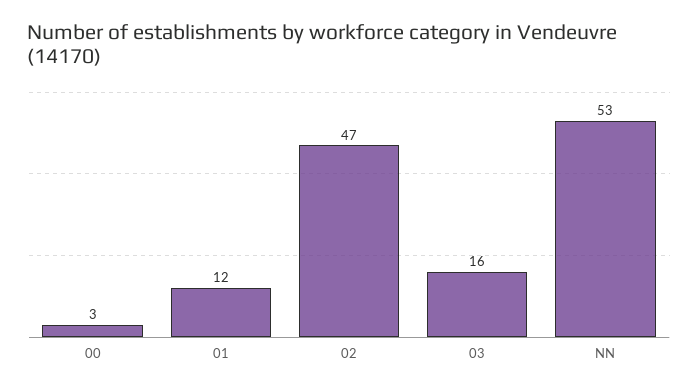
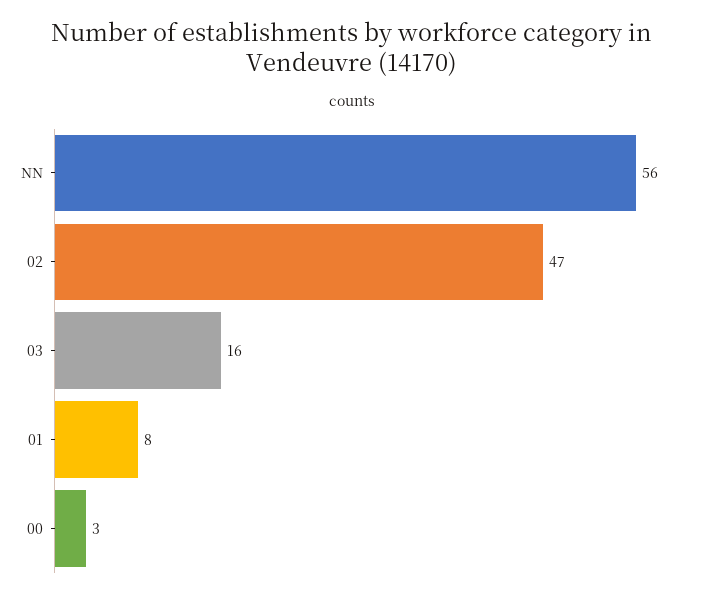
01: 12 -> 8
NN: 53 -> 56

